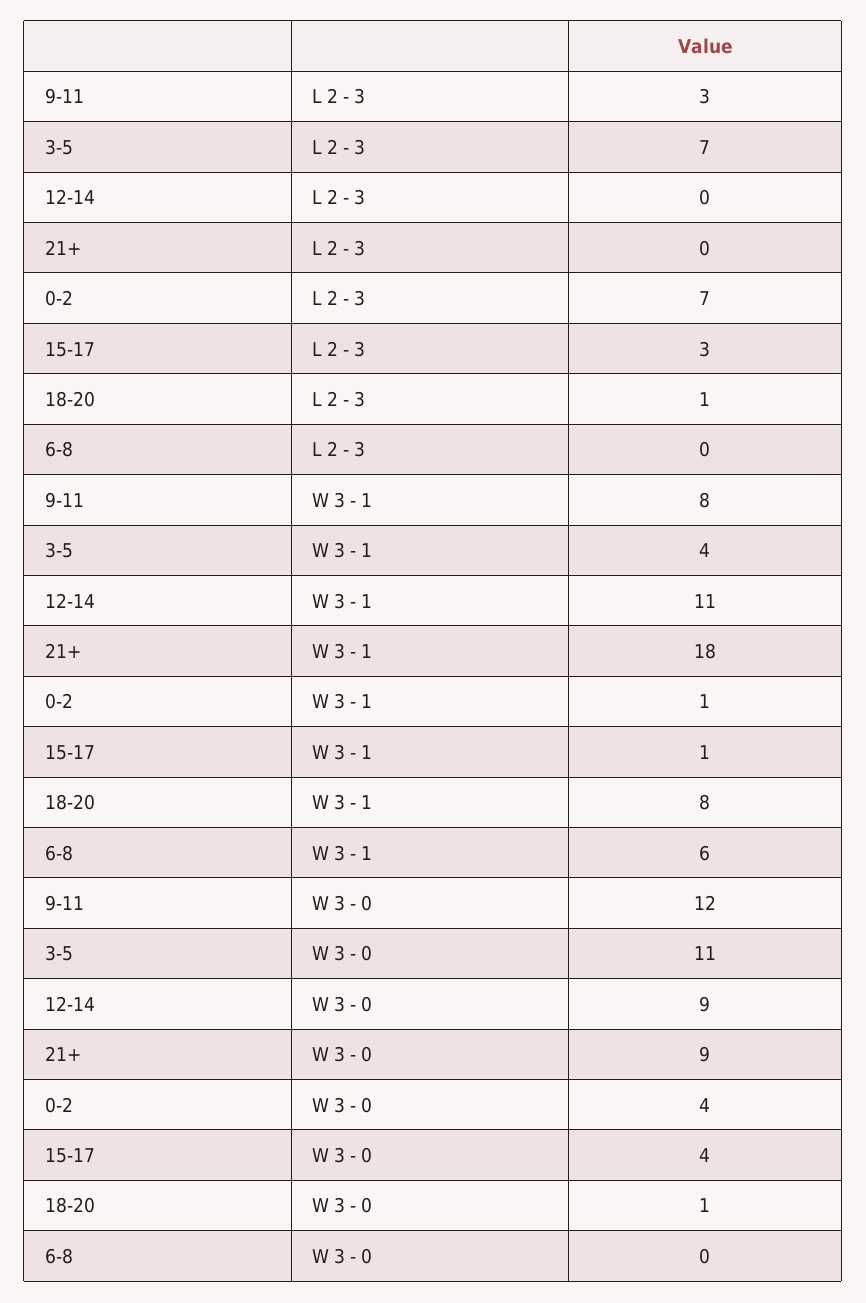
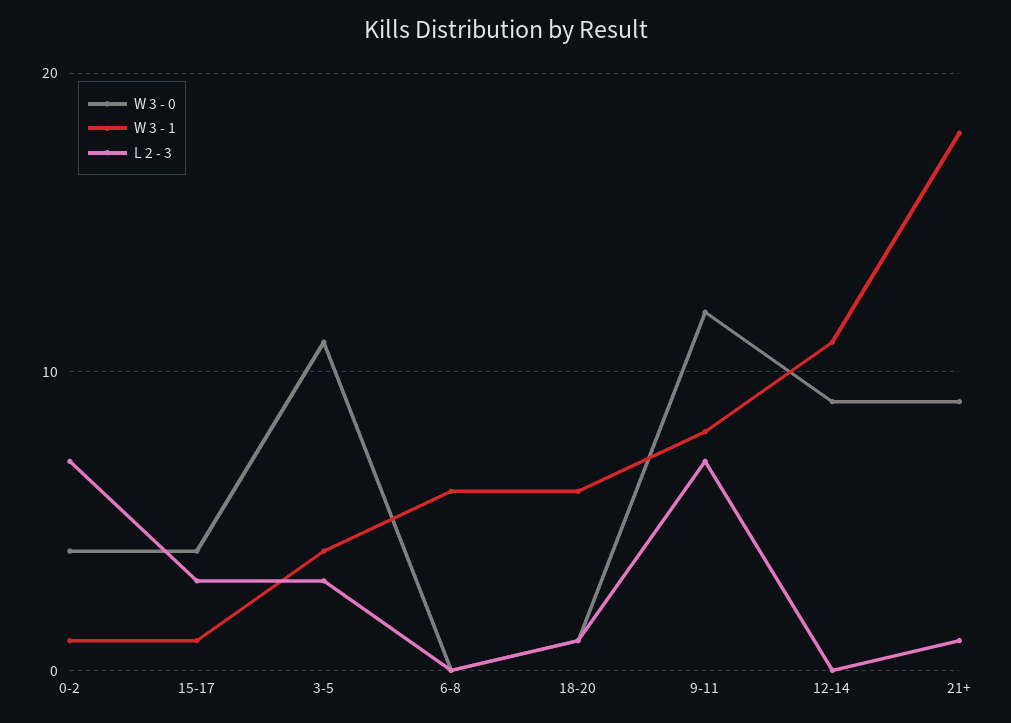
L 2 - 3, 9-11: 3 -> 7
L 2 - 3, 3-5: 7 -> 3
L 2 - 3, 21+: 0 -> 1
W 3 - 1, 18-20: 8 -> 6

